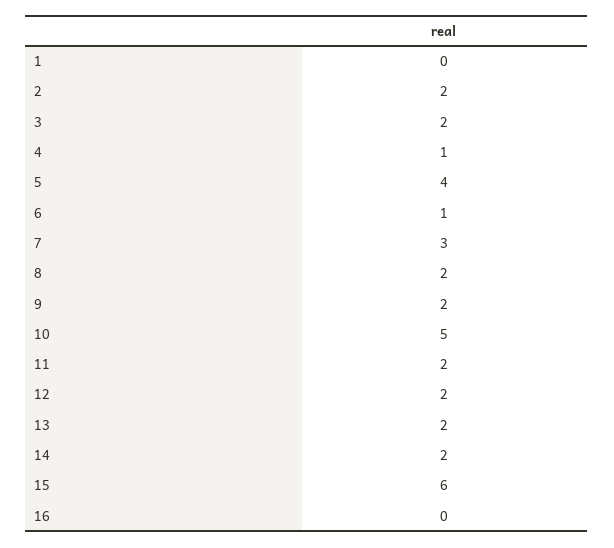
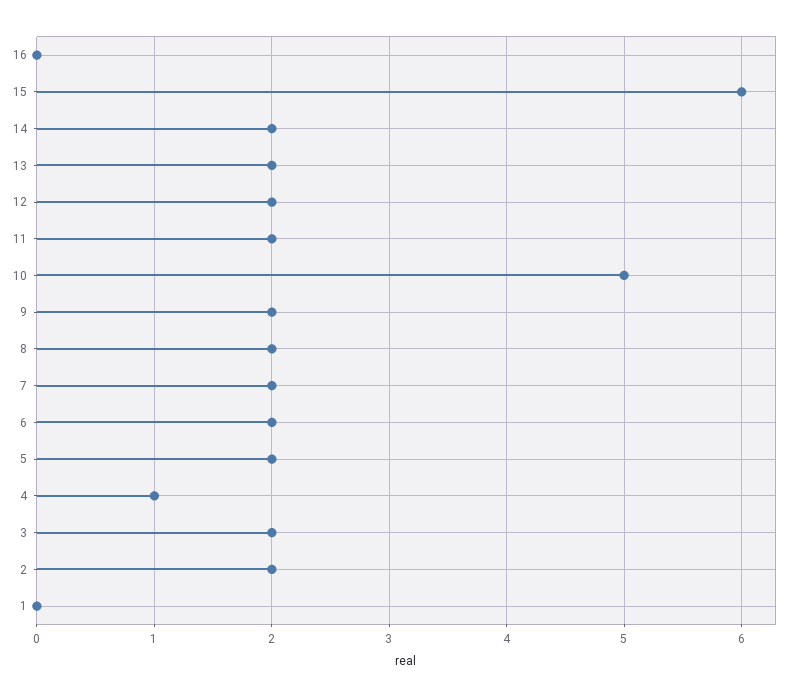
5: 4 -> 2
6: 1 -> 2
7: 3 -> 2

